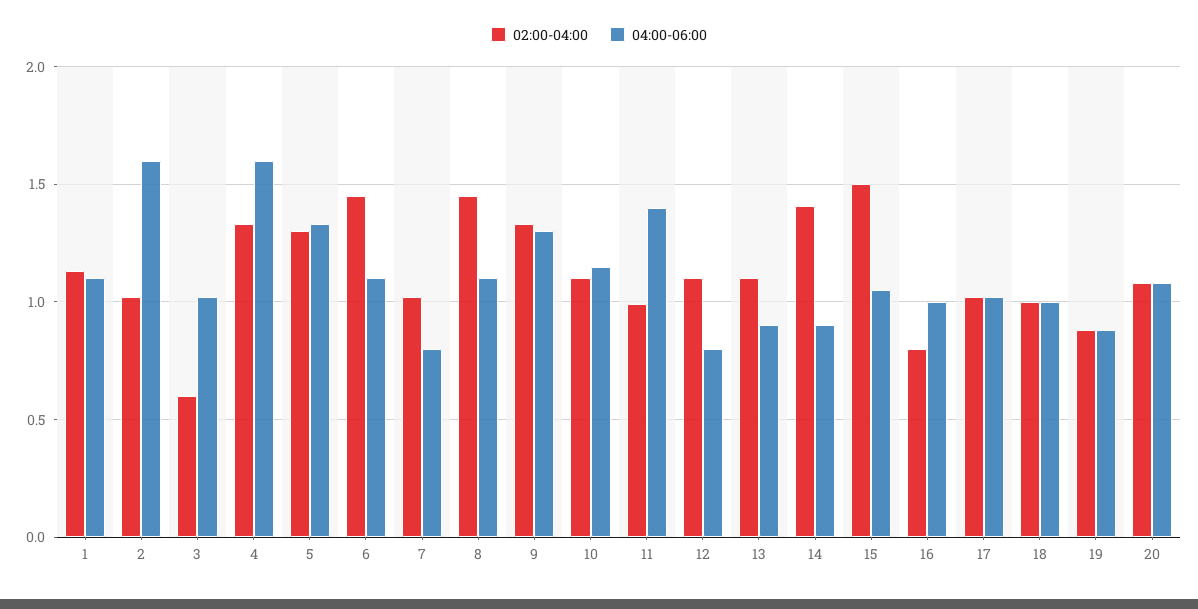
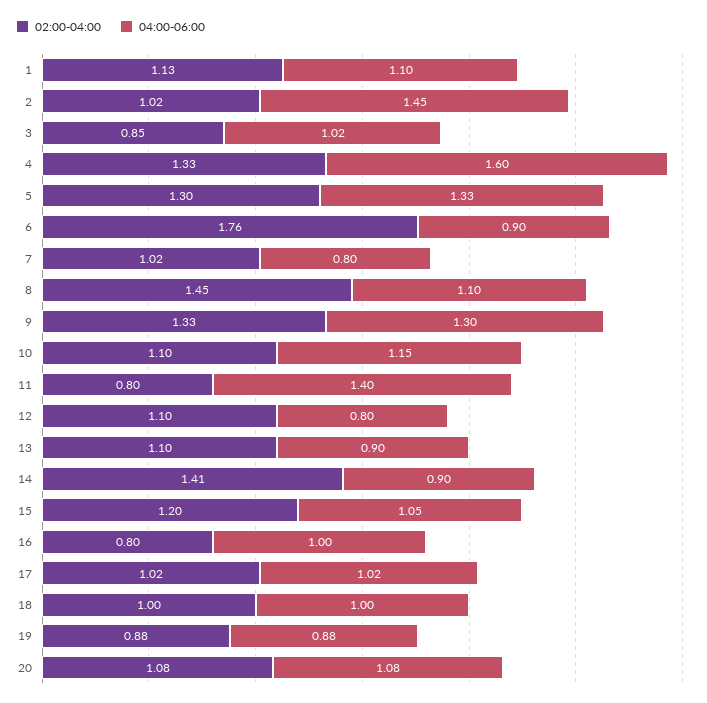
04:00-06:00, 2: 1.6 -> 1.45
02:00-04:00, 3: 0.6 -> 0.85
02:00-04:00, 6: 1.45 -> 1.76
04:00-06:00, 6: 1.1 -> 0.9
02:00-04:00, 11: 1 -> 0.8
02:00-04:00, 15: 1.5 -> 1.2

